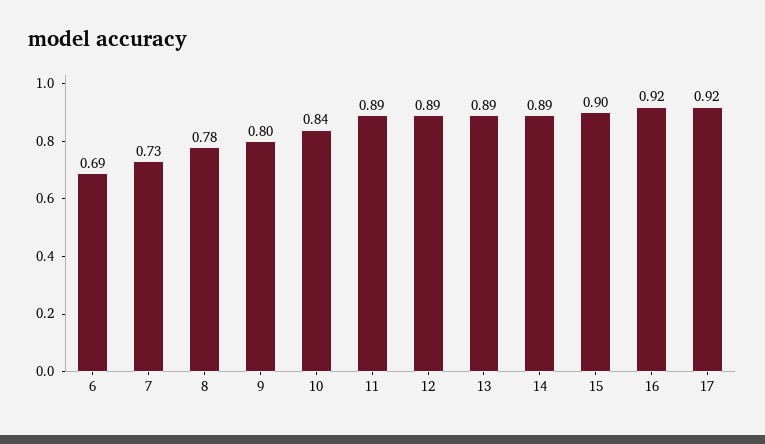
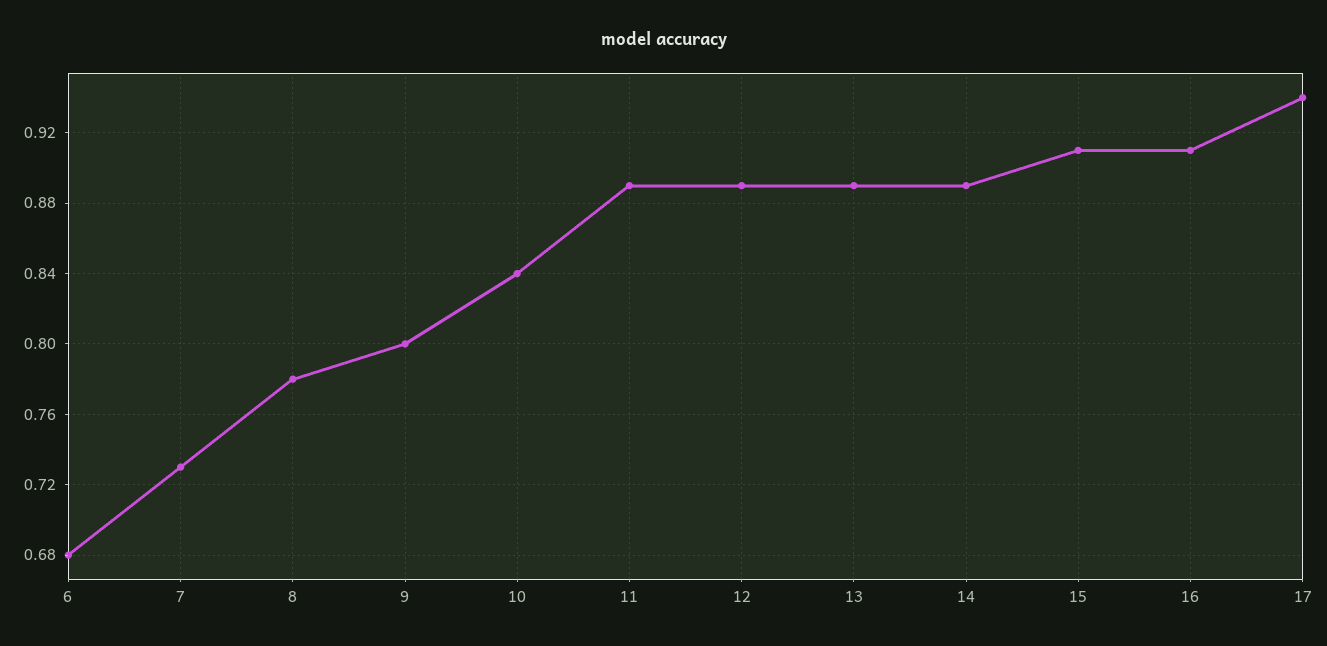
6: 0.69 -> 0.68
15: 0.9 -> 0.91
16: 0.92 -> 0.91
17: 0.92 -> 0.94

